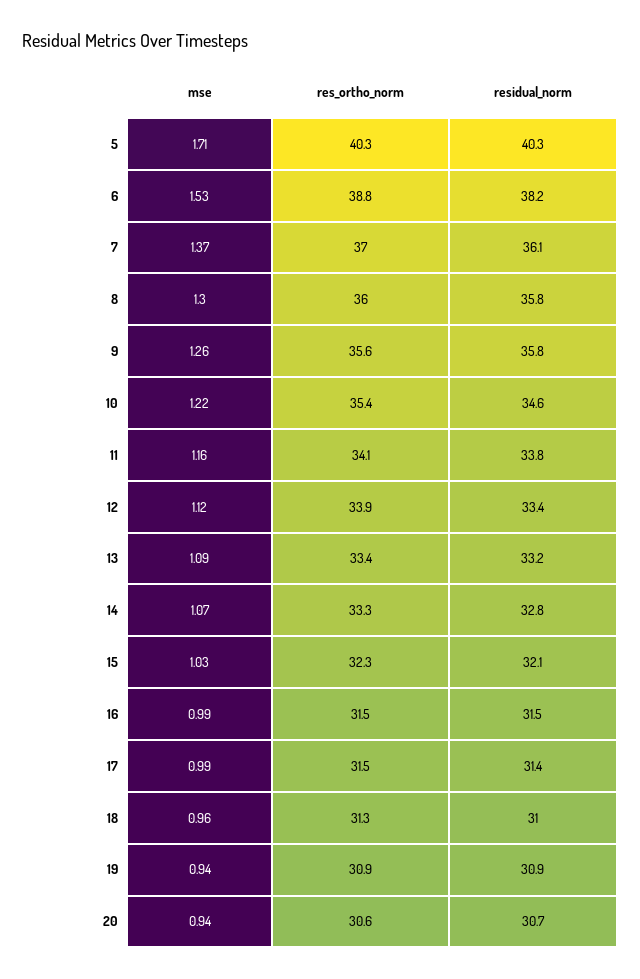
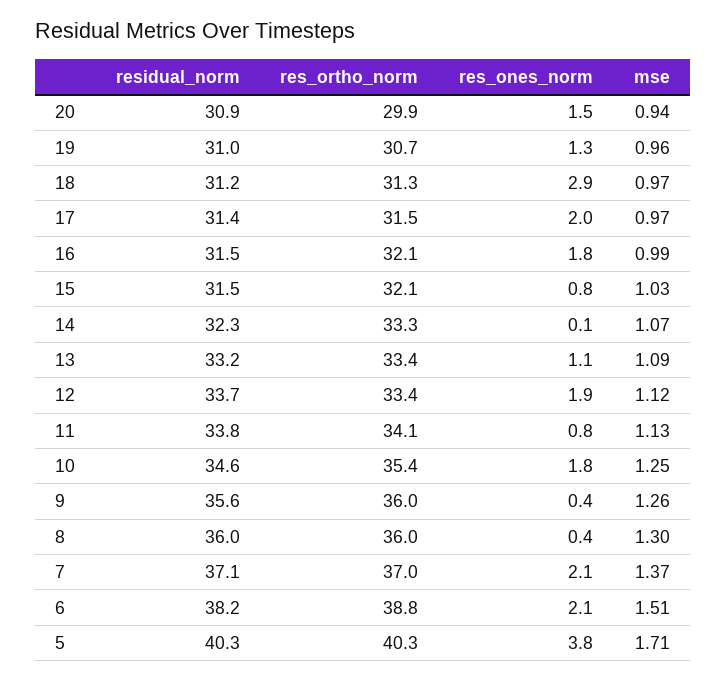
mse, 6: 1.53 -> 1.51
residual_norm, 7: 36.1 -> 37.1
residual_norm, 8: 35.8 -> 36
res_ortho_norm, 9: 35.6 -> 36
residual_norm, 9: 35.8 -> 35.6
mse, 10: 1.22 -> 1.25
mse, 11: 1.16 -> 1.13
res_ortho_norm, 12: 33.9 -> 33.4
residual_norm, 12: 33.4 -> 33.7
residual_norm, 14: 32.8 -> 32.3
res_ortho_norm, 15: 32.3 -> 32.1
residual_norm, 15: 32.1 -> 31.5
res_ortho_norm, 16: 31.5 -> 32.1
mse, 17: 0.99 -> 0.97
mse, 18: 0.96 -> 0.97
residual_norm, 18: 31 -> 31.2
mse, 19: 0.94 -> 0.96
res_ortho_norm, 19: 30.9 -> 30.7
residual_norm, 19: 30.9 -> 31
res_ortho_norm, 20: 30.6 -> 29.9
residual_norm, 20: 30.7 -> 30.9
res_ones_norm, 20: none -> 1.5
res_ones_norm, 19: none -> 1.3
res_ones_norm, 18: none -> 2.9
res_ones_norm, 17: none -> 2
res_ones_norm, 16: none -> 1.8
res_ones_norm, 15: none -> 0.8
res_ones_norm, 14: none -> 0.1
res_ones_norm, 13: none -> 1.1
res_ones_norm, 12: none -> 1.9
res_ones_norm, 11: none -> 0.8
res_ones_norm, 10: none -> 1.8
res_ones_norm, 9: none -> 0.4
res_ones_norm, 8: none -> 0.4
res_ones_norm, 7: none -> 2.1
res_ones_norm, 6: none -> 2.1
res_ones_norm, 5: none -> 3.8

